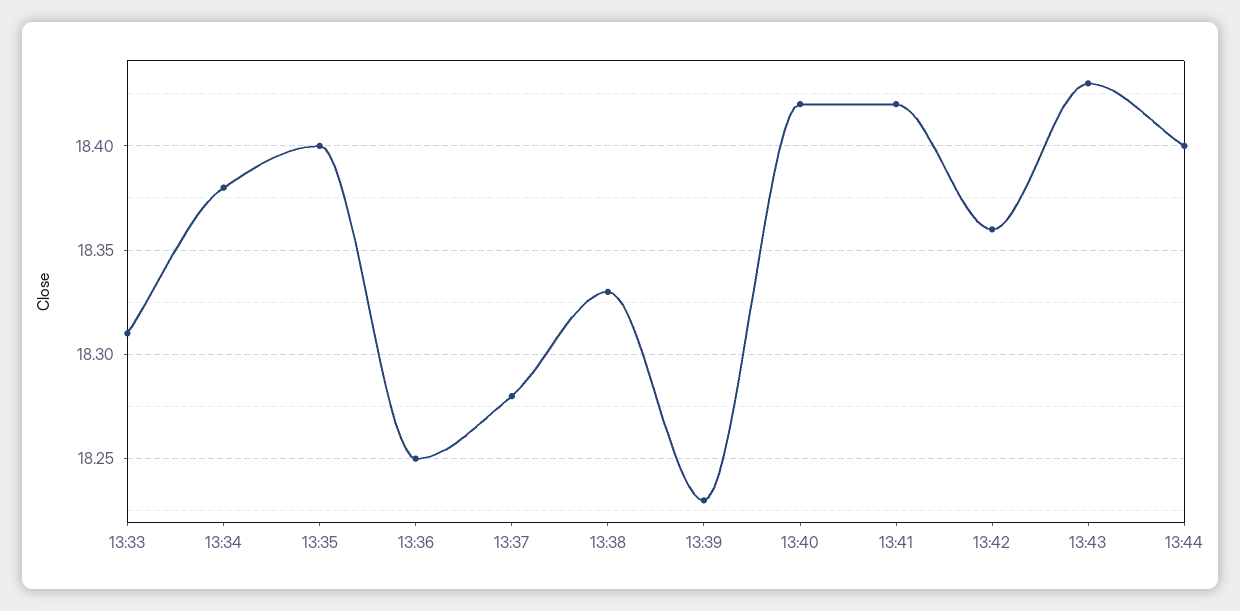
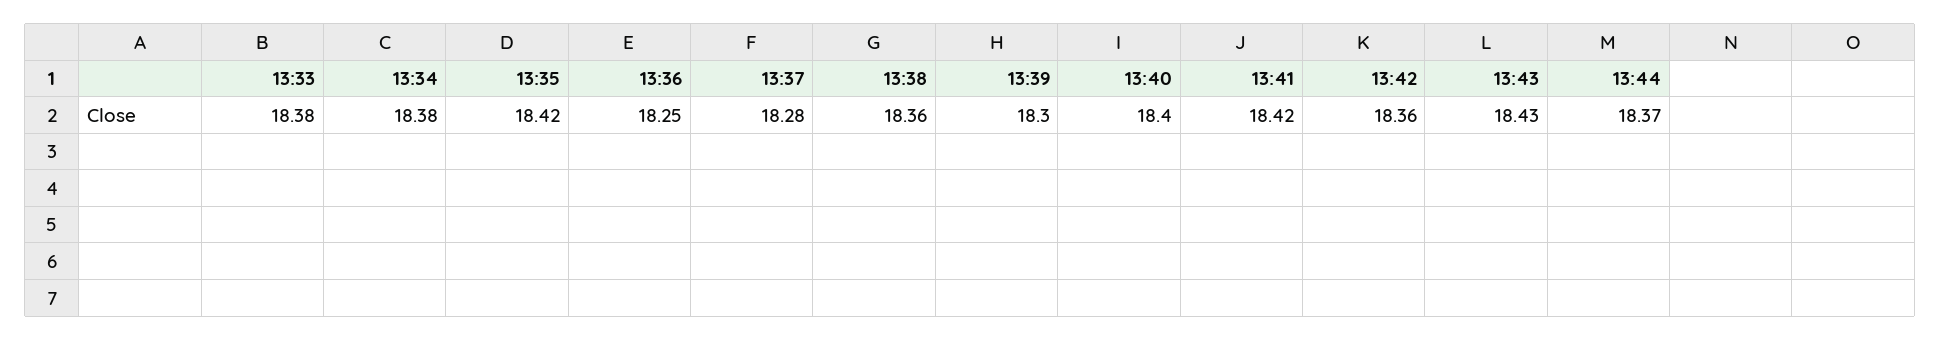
13:33: 18.31 -> 18.38
13:35: 18.4 -> 18.42
13:38: 18.33 -> 18.36
13:39: 18.23 -> 18.3
13:40: 18.42 -> 18.4
13:44: 18.4 -> 18.37

